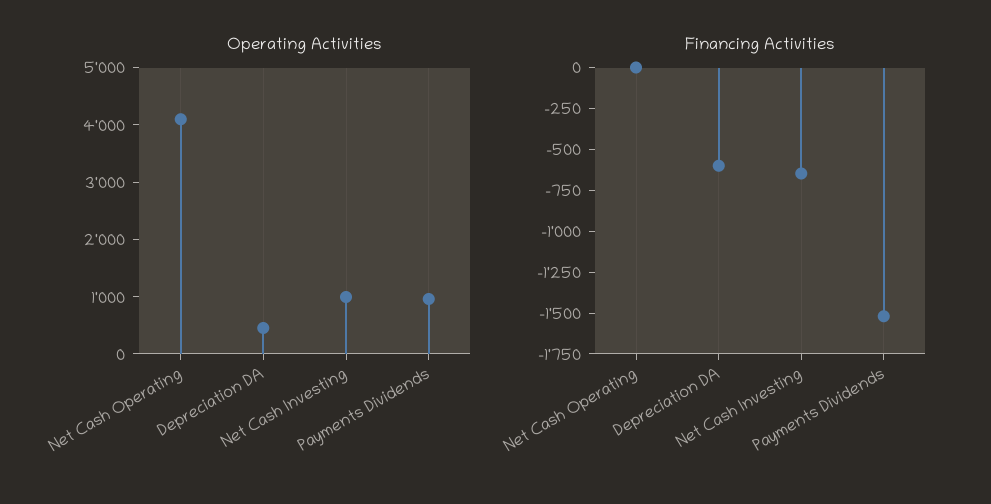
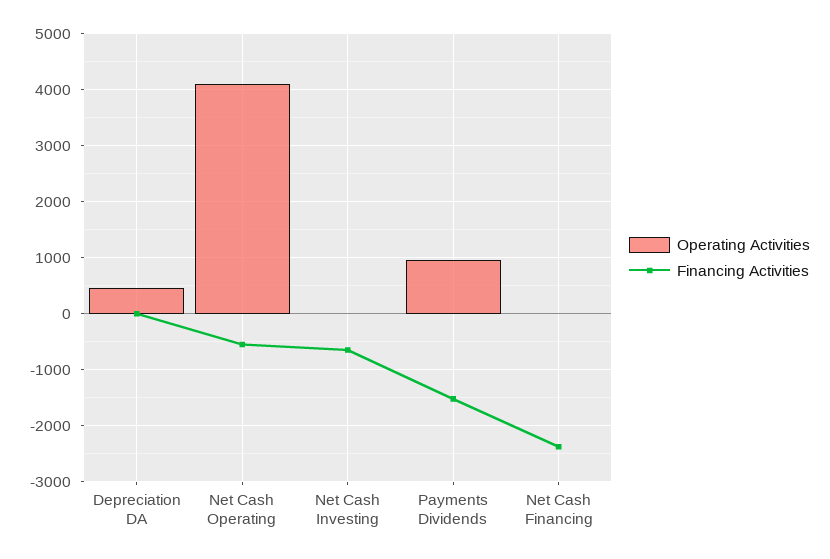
Operating Activities, Net Cash Investing: 1000 -> 0
Financing Activities, Net Cash Operating: 0 -> -600
Financing Activities, Depreciation DA: -600 -> 0
Operating Activities, Net Cash Financing: none -> 0
Financing Activities, Net Cash Financing: none -> -2400

